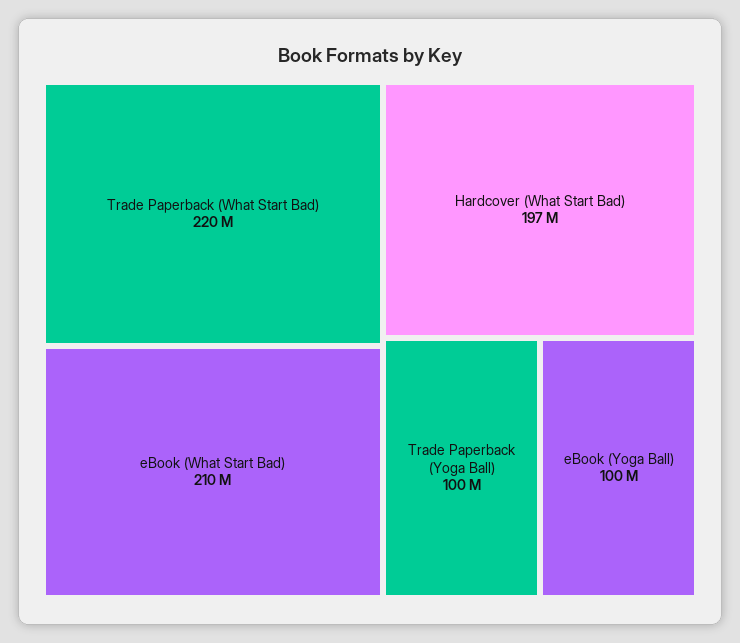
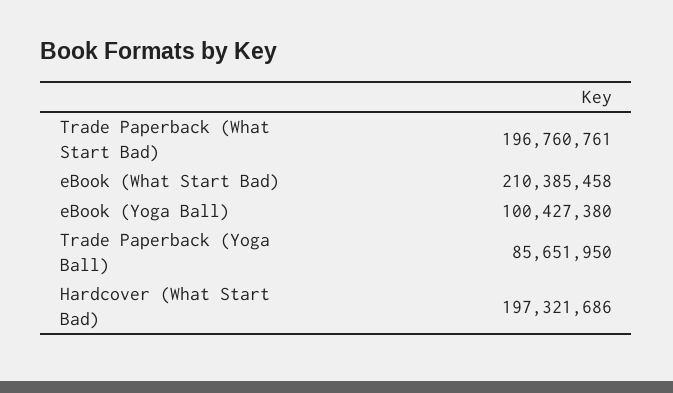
Trade Paperback (What Start Bad): 220000000 -> 196760761
Trade Paperback (Yoga Ball): 100000000 -> 85651950

